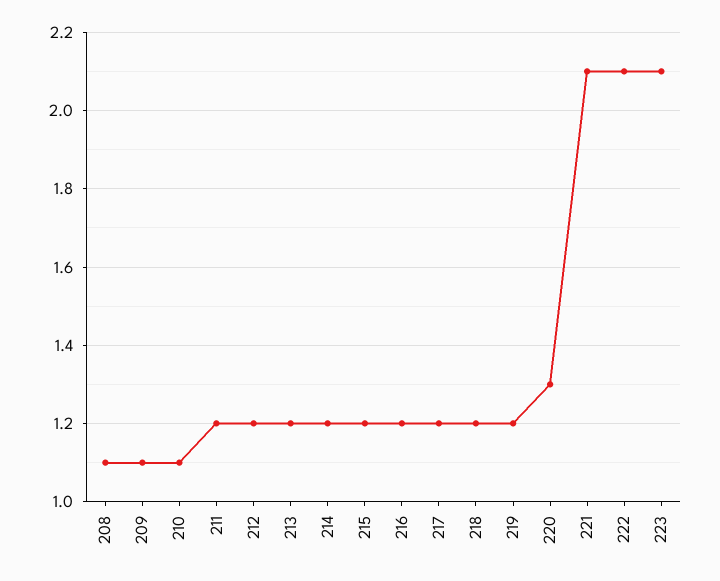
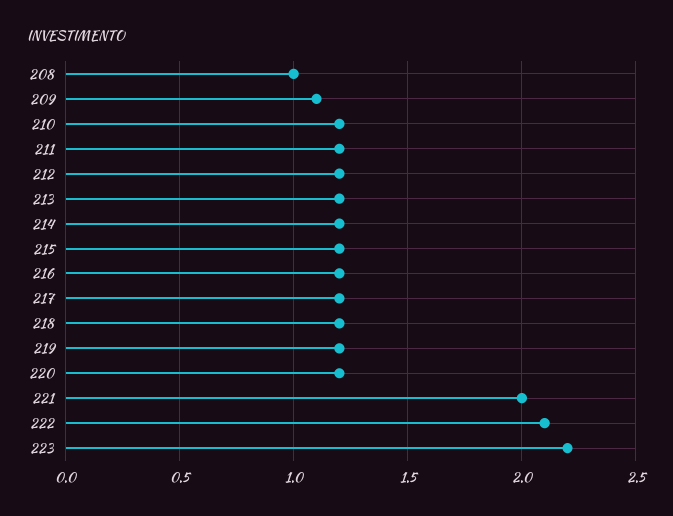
208: 1.1 -> 1
210: 1.1 -> 1.2
220: 1.3 -> 1.2
221: 2.1 -> 2
223: 2.1 -> 2.2

